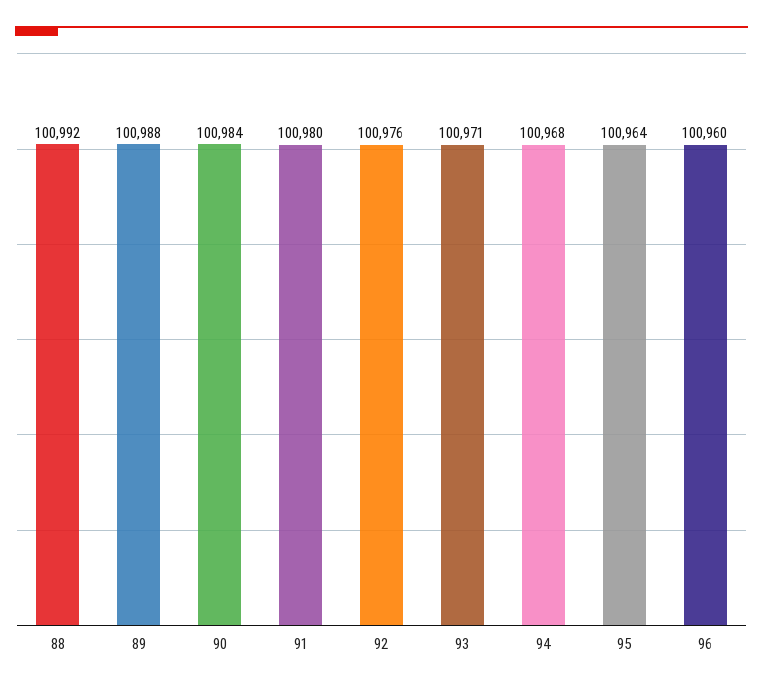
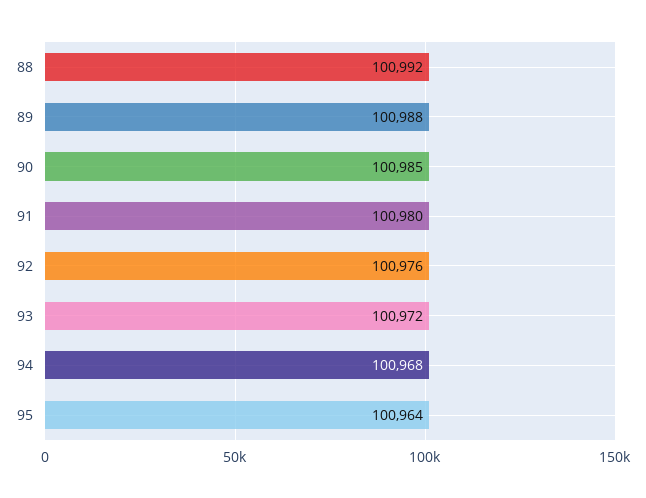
90: 100984 -> 100985
93: 100971 -> 100972
96: 100960 -> none

